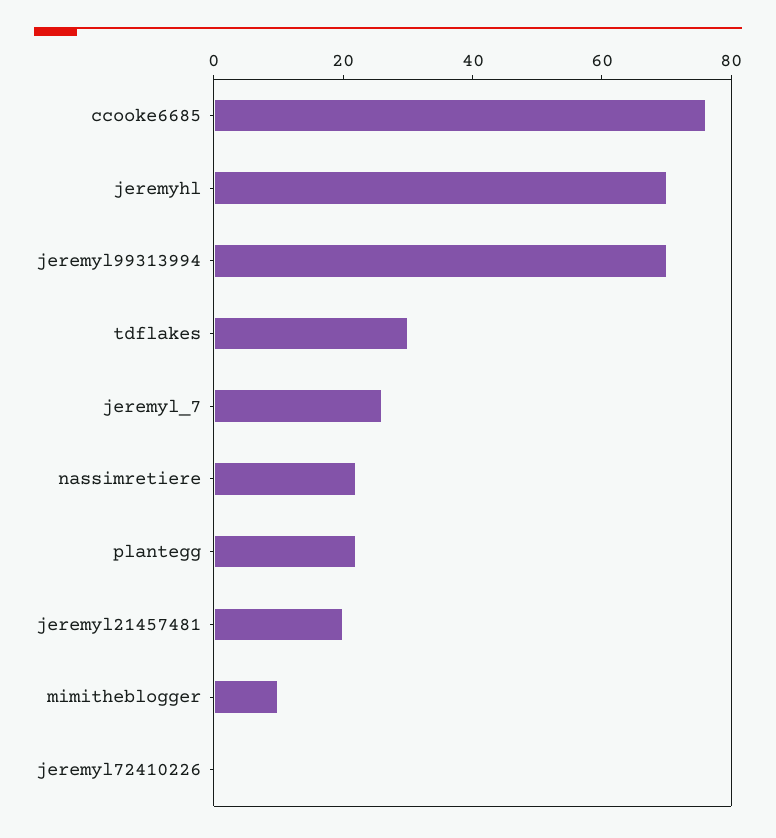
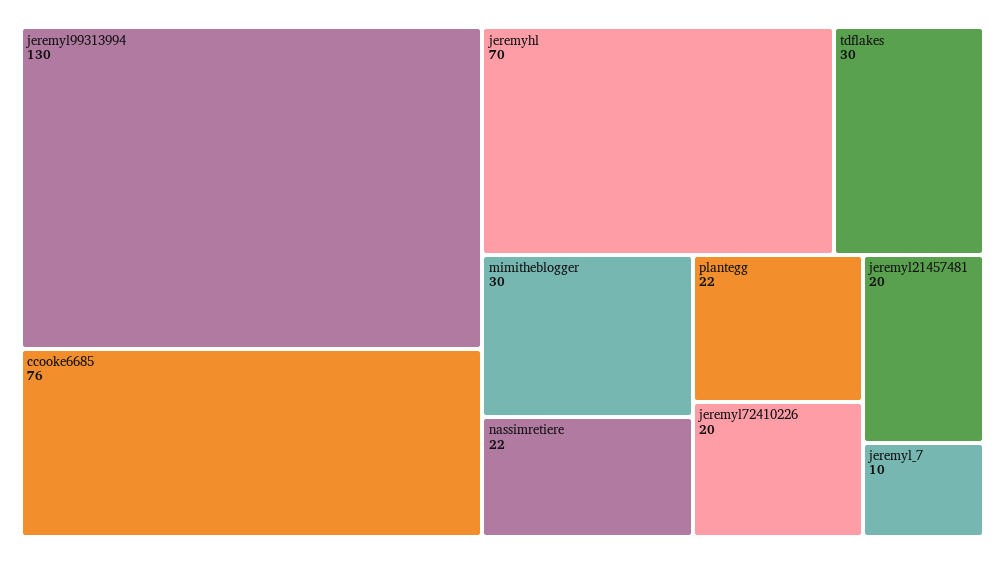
jeremyl99313994: 70 -> 130
jeremyl_7: 25 -> 10
mimitheblogger: 10 -> 30
jeremyl72410226: 0 -> 20

